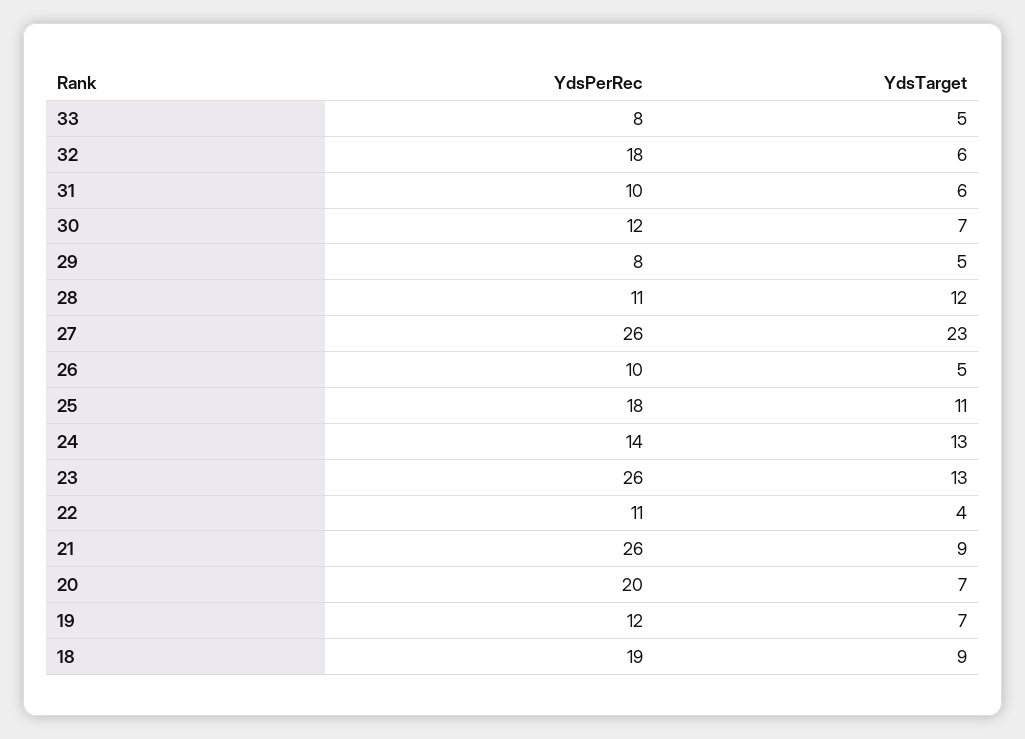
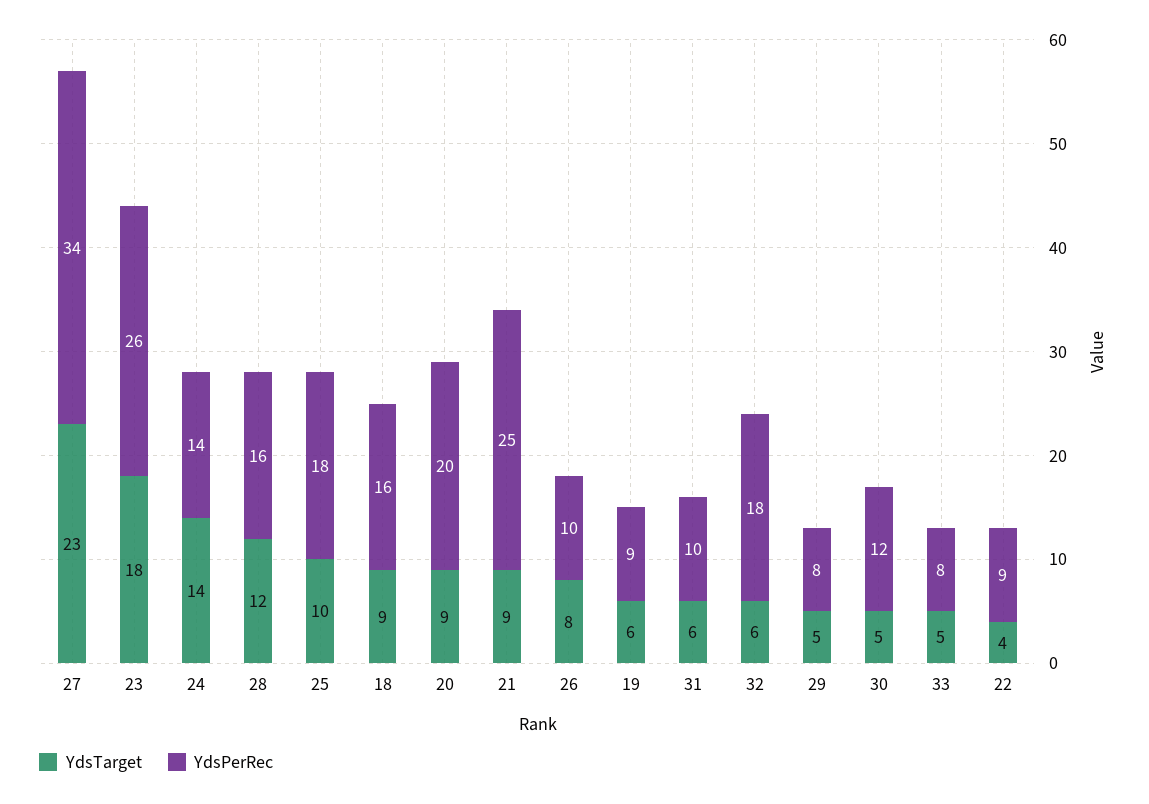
YdsTarget, 30: 7 -> 5
YdsPerRec, 28: 11 -> 16
YdsPerRec, 27: 26 -> 34
YdsTarget, 26: 5 -> 8
YdsTarget, 25: 11 -> 10
YdsTarget, 24: 13 -> 14
YdsTarget, 23: 13 -> 18
YdsPerRec, 22: 11 -> 9
YdsPerRec, 21: 26 -> 25
YdsTarget, 20: 7 -> 9
YdsPerRec, 19: 12 -> 9
YdsTarget, 19: 7 -> 6
YdsPerRec, 18: 19 -> 16

